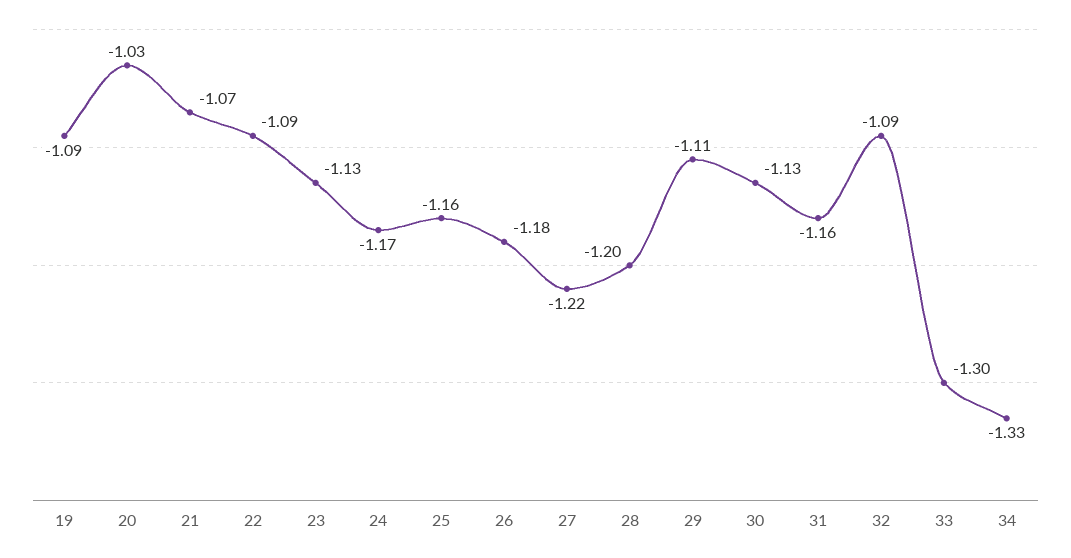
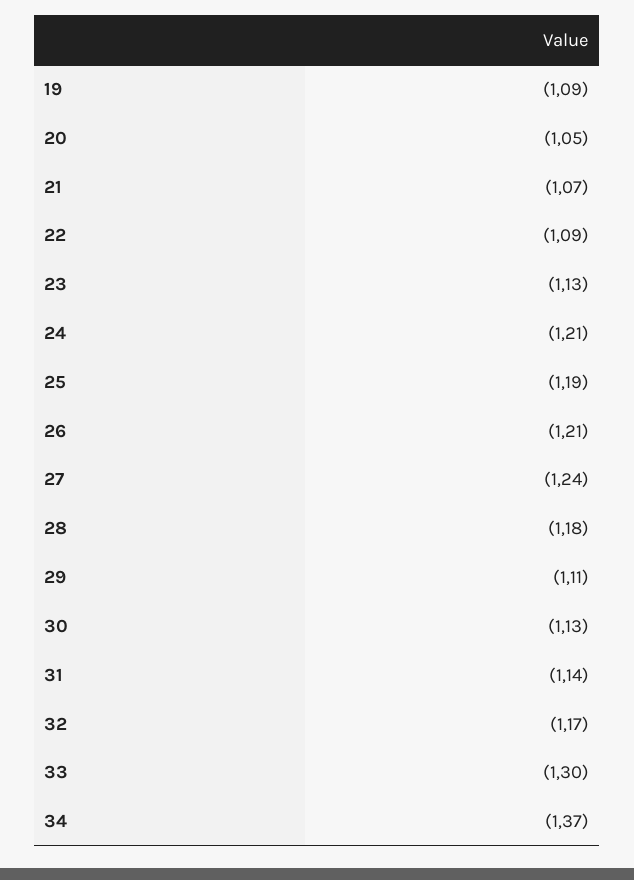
20: -1.03 -> -1.05
24: -1.17 -> -1.21
25: -1.16 -> -1.19
26: -1.18 -> -1.21
27: -1.22 -> -1.24
28: -1.2 -> -1.18
31: -1.16 -> -1.14
32: -1.09 -> -1.17
34: -1.33 -> -1.37

